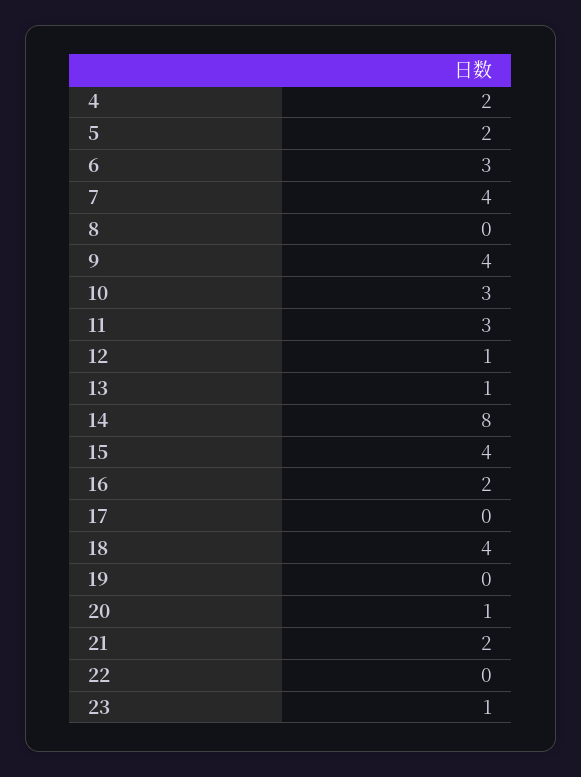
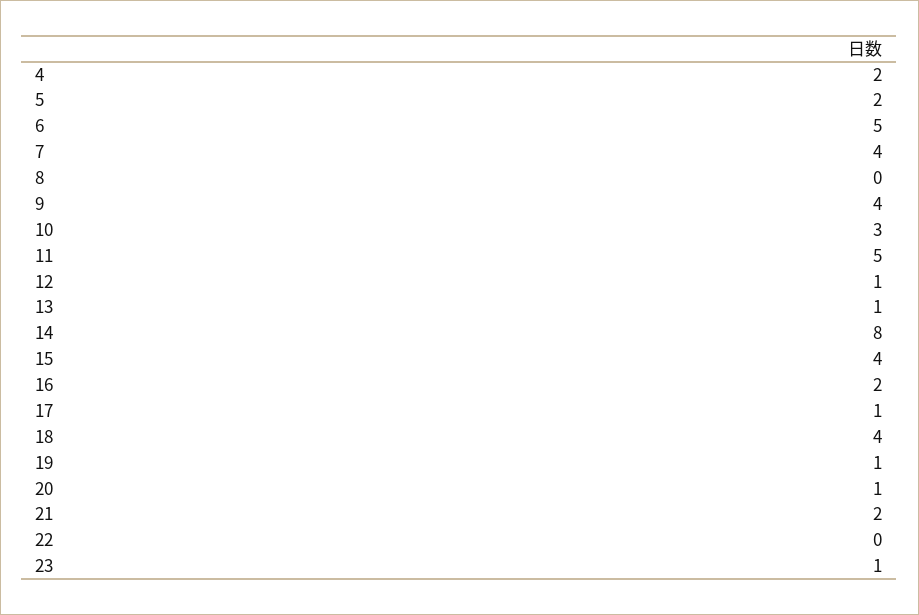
6: 3 -> 5
11: 3 -> 5
17: 0 -> 1
19: 0 -> 1

